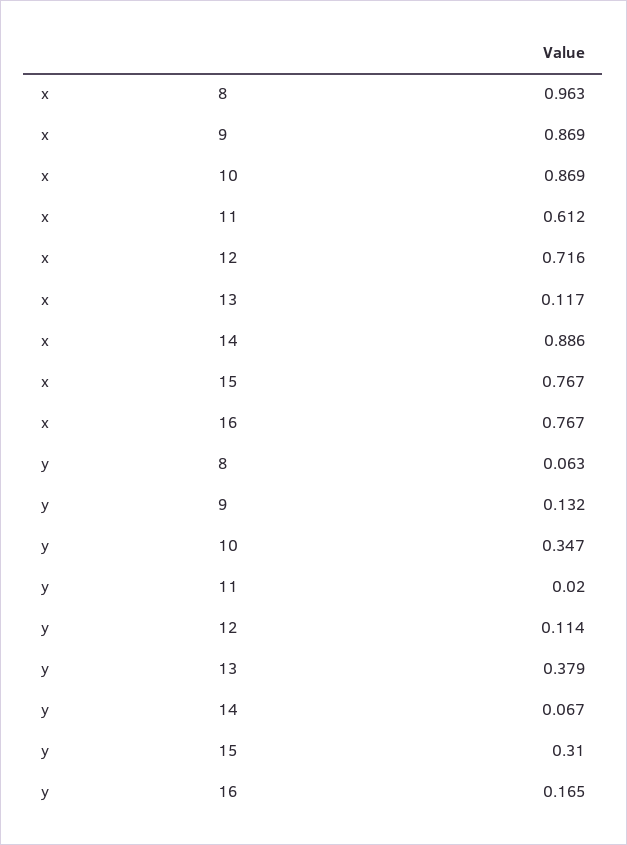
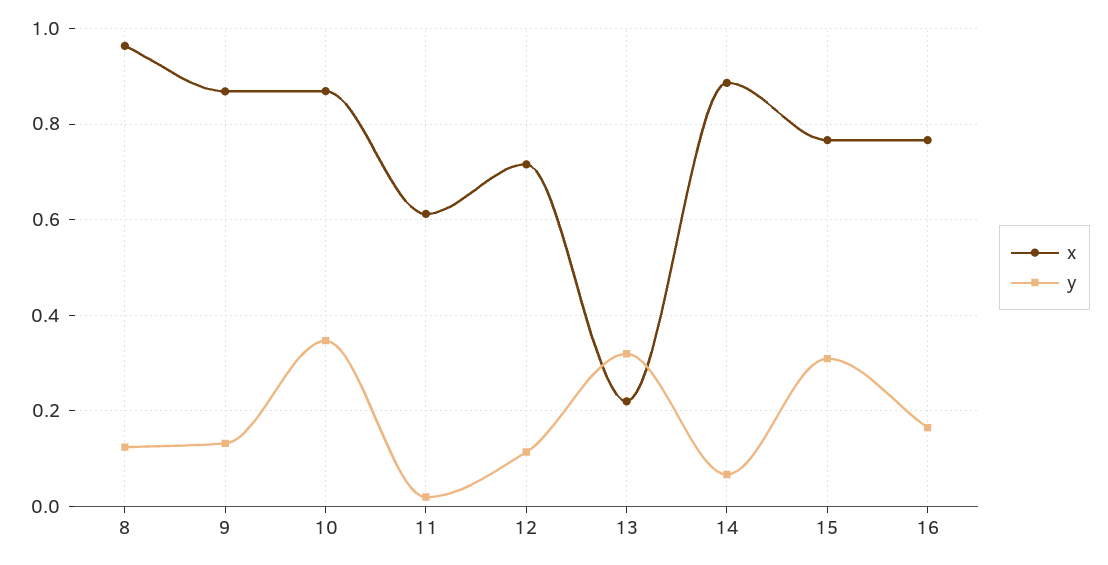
x, 13: 0.117 -> 0.22
y, 8: 0.063 -> 0.12
y, 13: 0.379 -> 0.32

